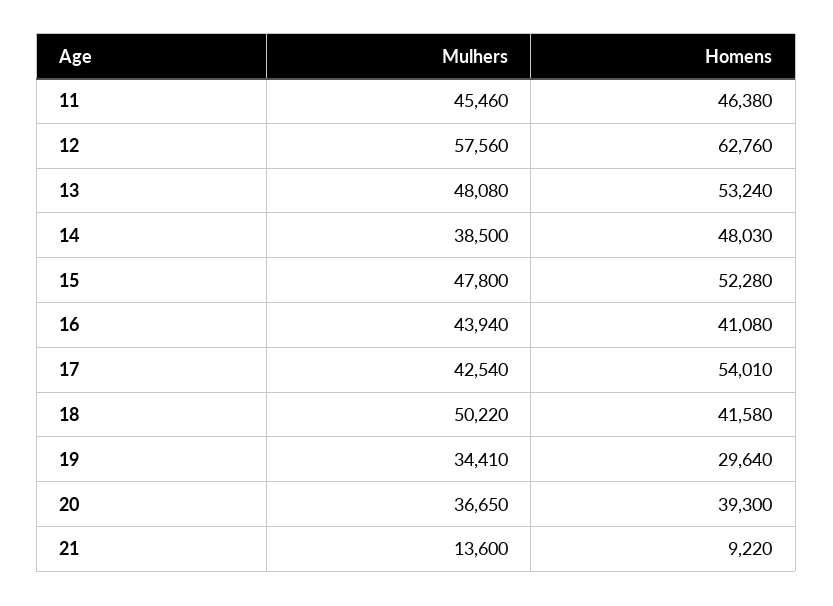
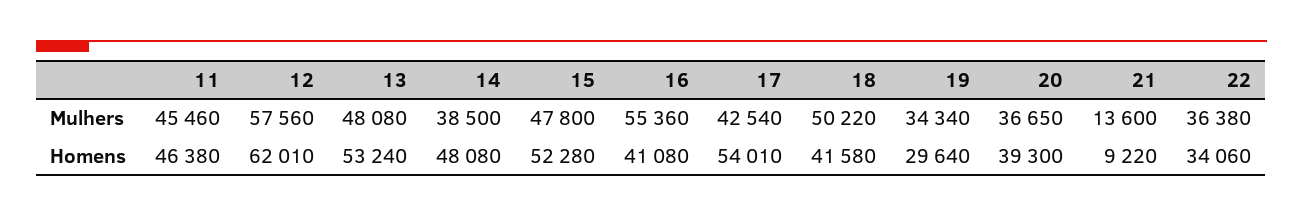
Homens, 12: 62760 -> 62010
Homens, 14: 48030 -> 48080
Mulhers, 16: 43940 -> 55360
Mulhers, 19: 34410 -> 34340
Mulhers, 22: none -> 36380
Homens, 22: none -> 34060

